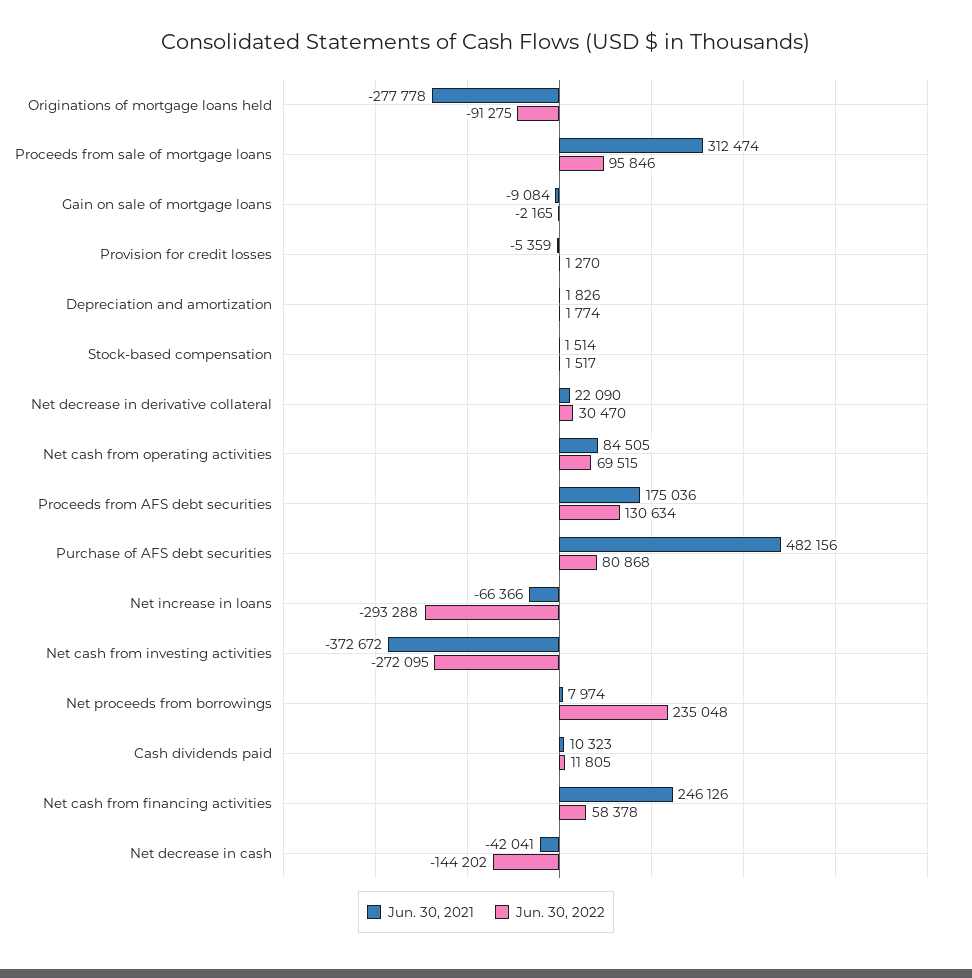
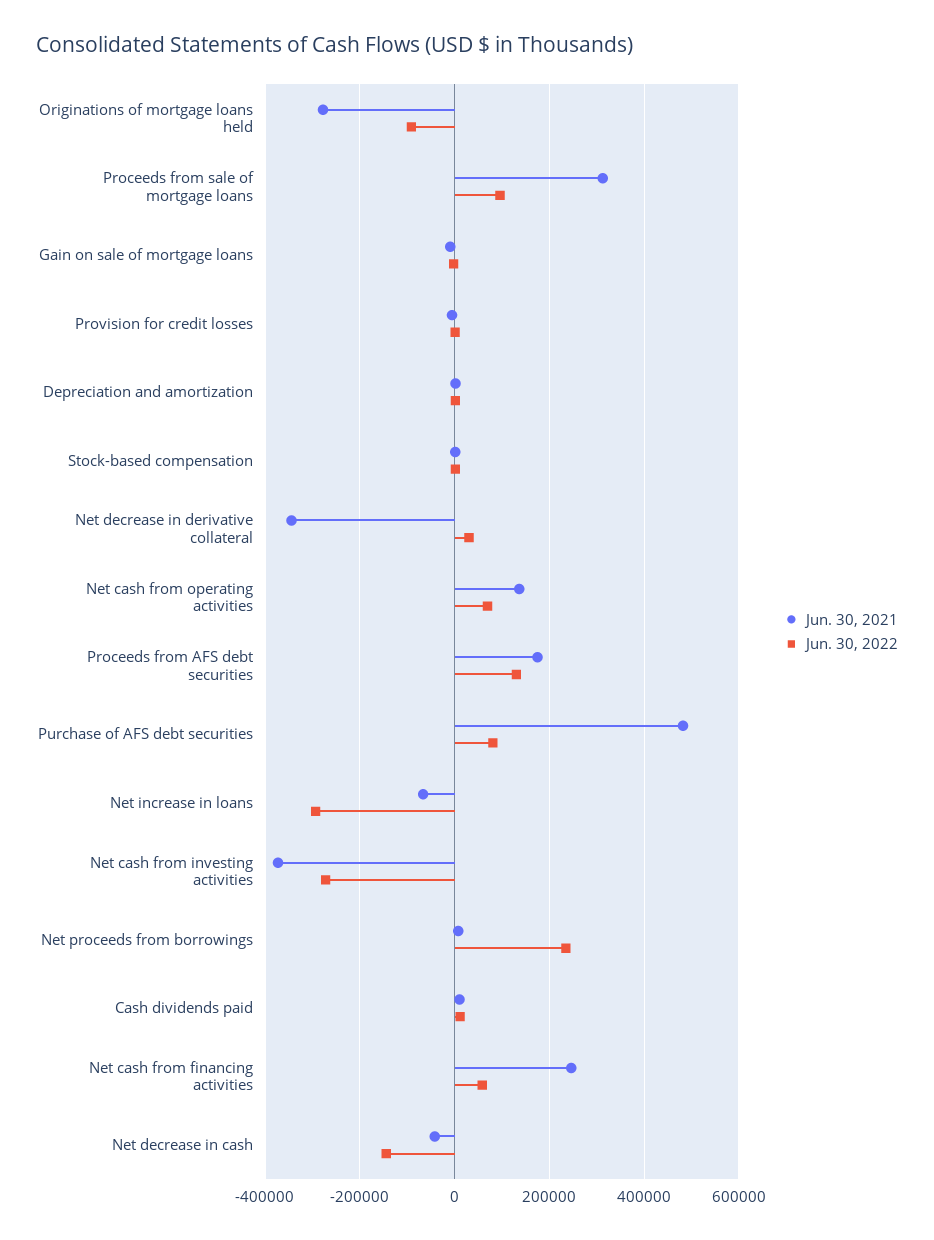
Jun. 30, 2021, Net decrease in derivative collateral: 22090 -> -340000
Jun. 30, 2021, Net cash from operating activities: 84505 -> 140000

